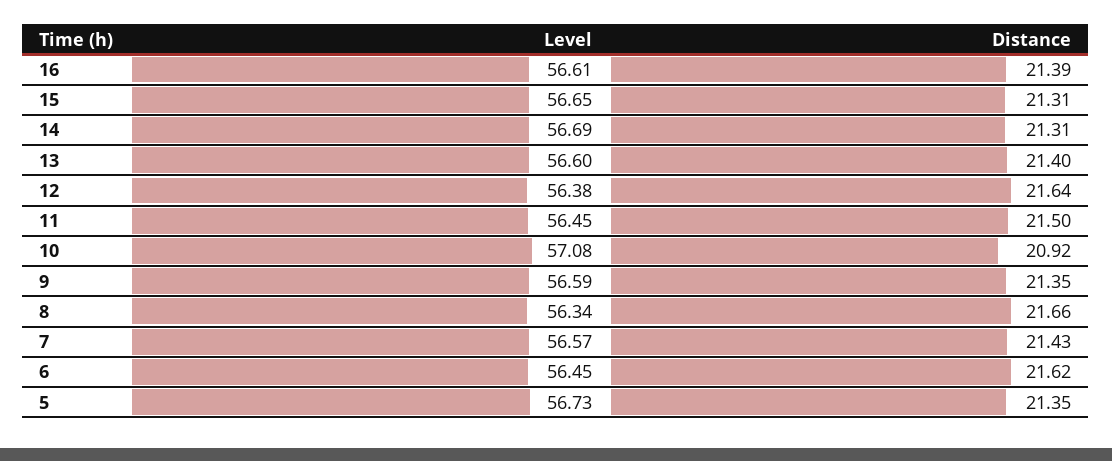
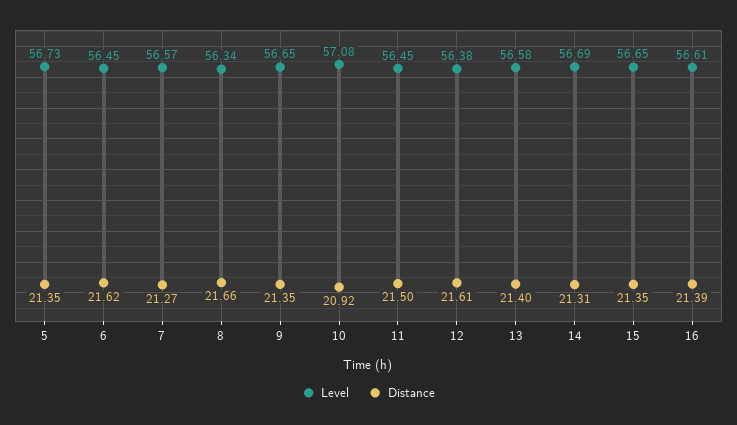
Distance, 15: 21.31 -> 21.35
Level, 13: 56.6 -> 56.58
Distance, 12: 21.64 -> 21.61
Level, 9: 56.59 -> 56.65
Distance, 7: 21.43 -> 21.27

